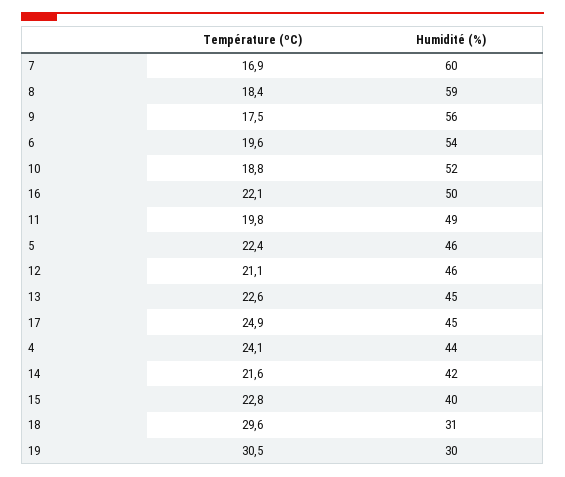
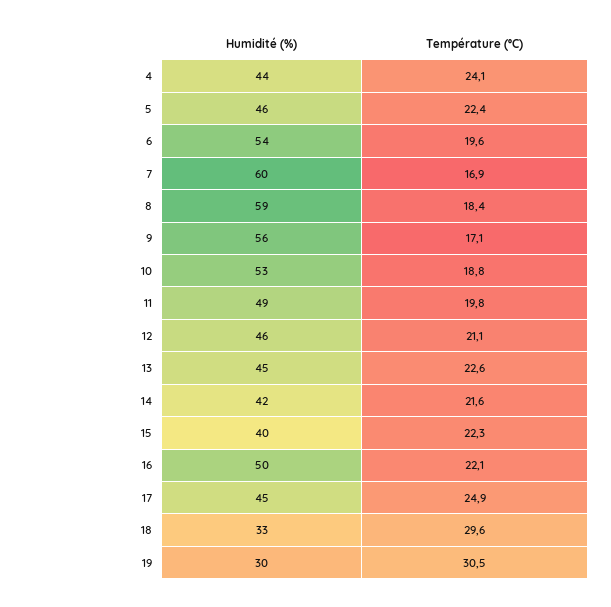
Température (ºC), 9: 17.5 -> 17.1
Humidité (%), 10: 52 -> 53
Température (ºC), 15: 22.8 -> 22.3
Humidité (%), 18: 31 -> 33

